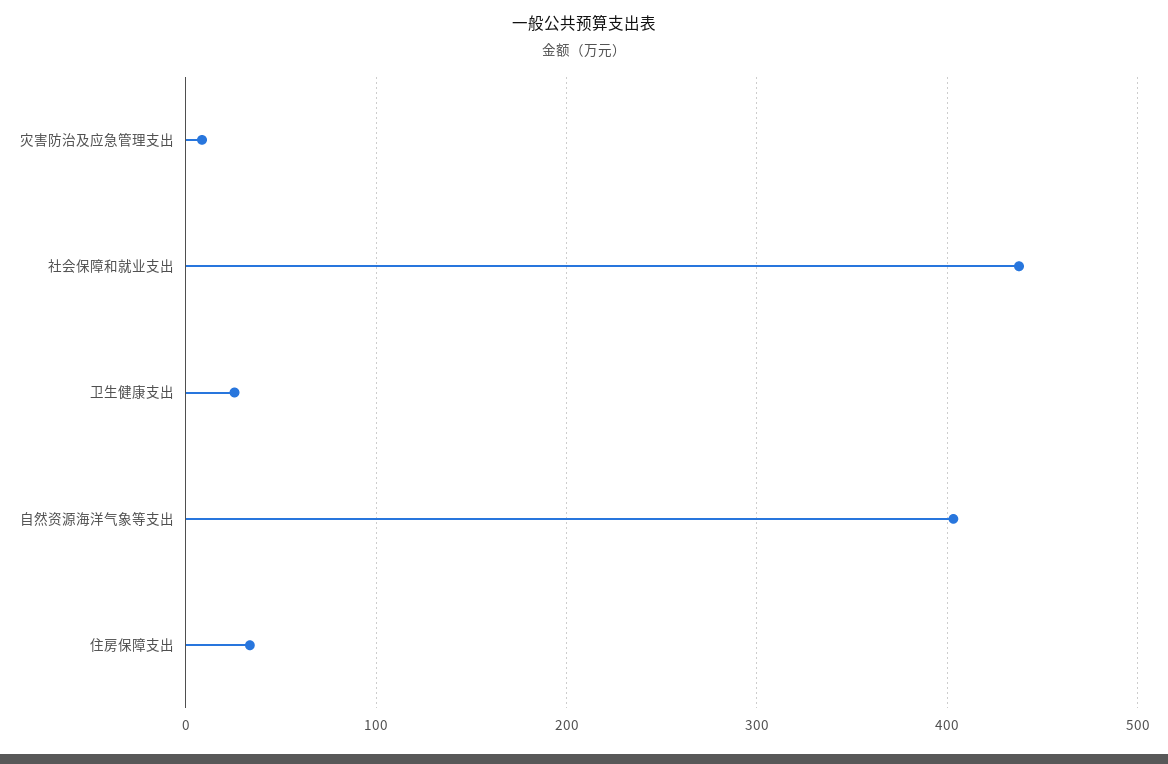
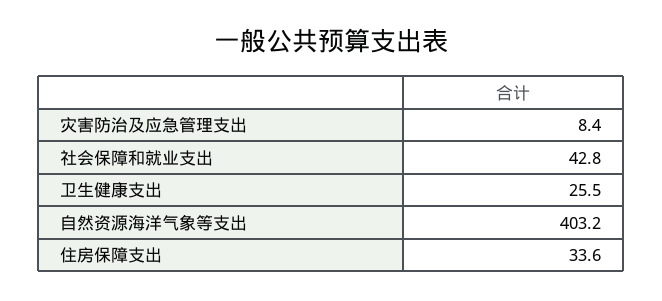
社会保障和就业支出: 440 -> 42.8

